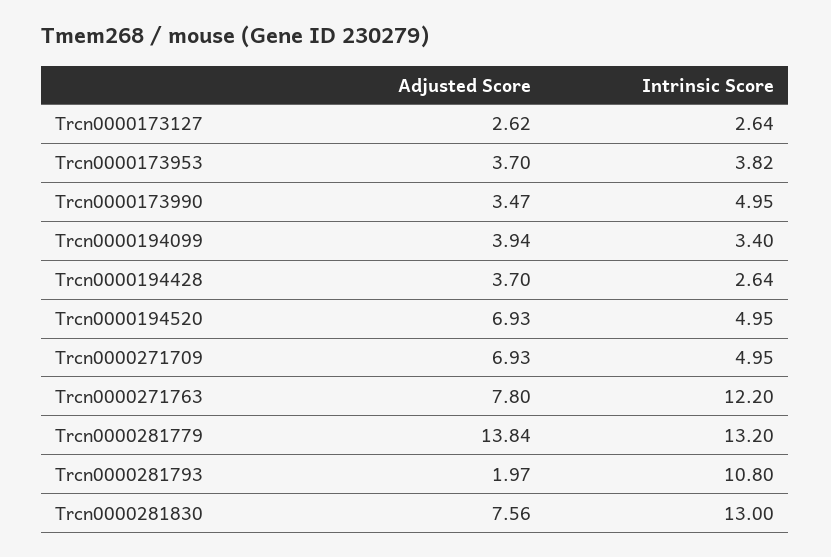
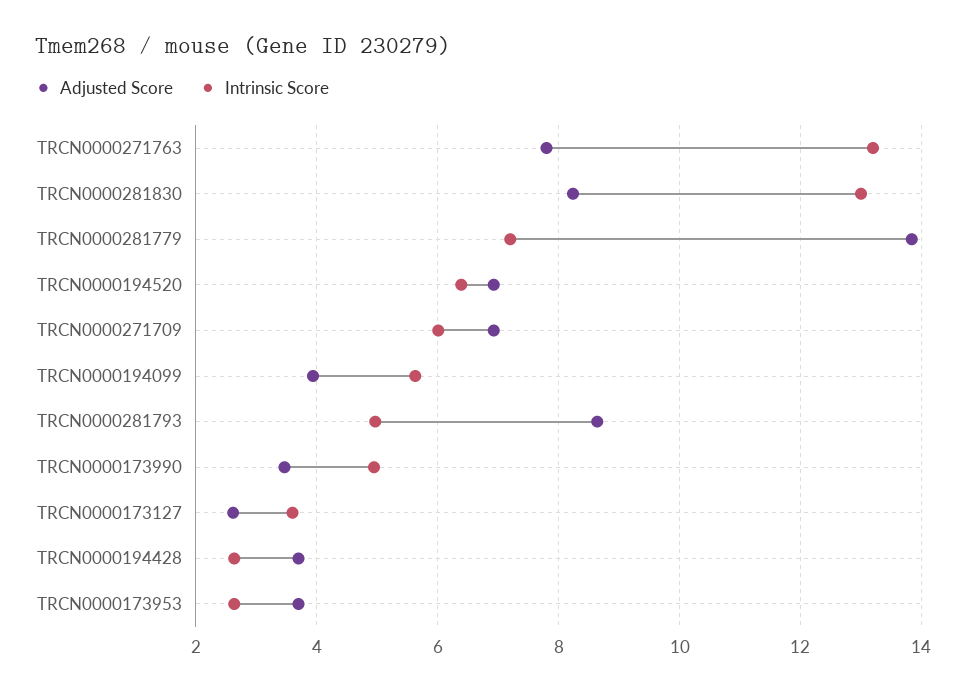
Intrinsic Score, Trcn0000173127: 2.64 -> 3.6
Intrinsic Score, Trcn0000173953: 3.82 -> 2.6
Intrinsic Score, Trcn0000194099: 3.4 -> 5.6
Intrinsic Score, Trcn0000194520: 4.95 -> 6.4
Intrinsic Score, Trcn0000271709: 4.95 -> 6
Intrinsic Score, Trcn0000271763: 12.2 -> 13.2
Intrinsic Score, Trcn0000281779: 13.2 -> 7.2
Adjusted Score, Trcn0000281793: 1.97 -> 8.6
Intrinsic Score, Trcn0000281793: 10.8 -> 5
Adjusted Score, Trcn0000281830: 7.56 -> 8.2

